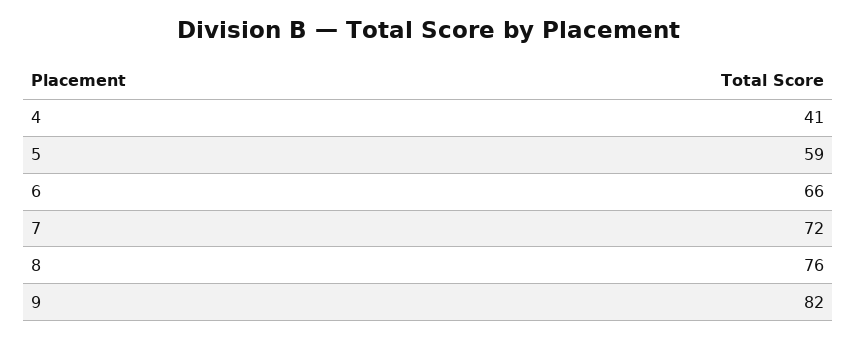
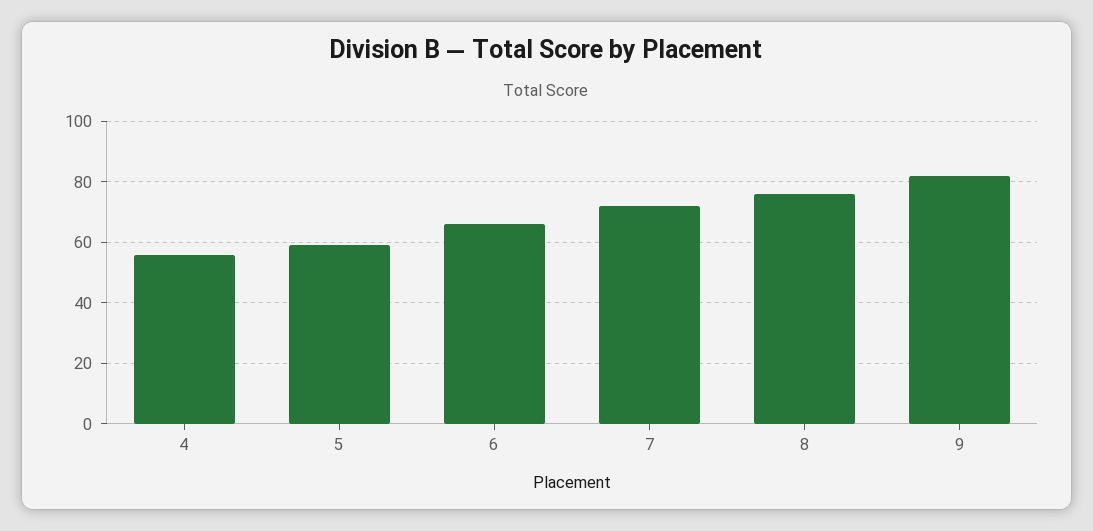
4: 41 -> 55

